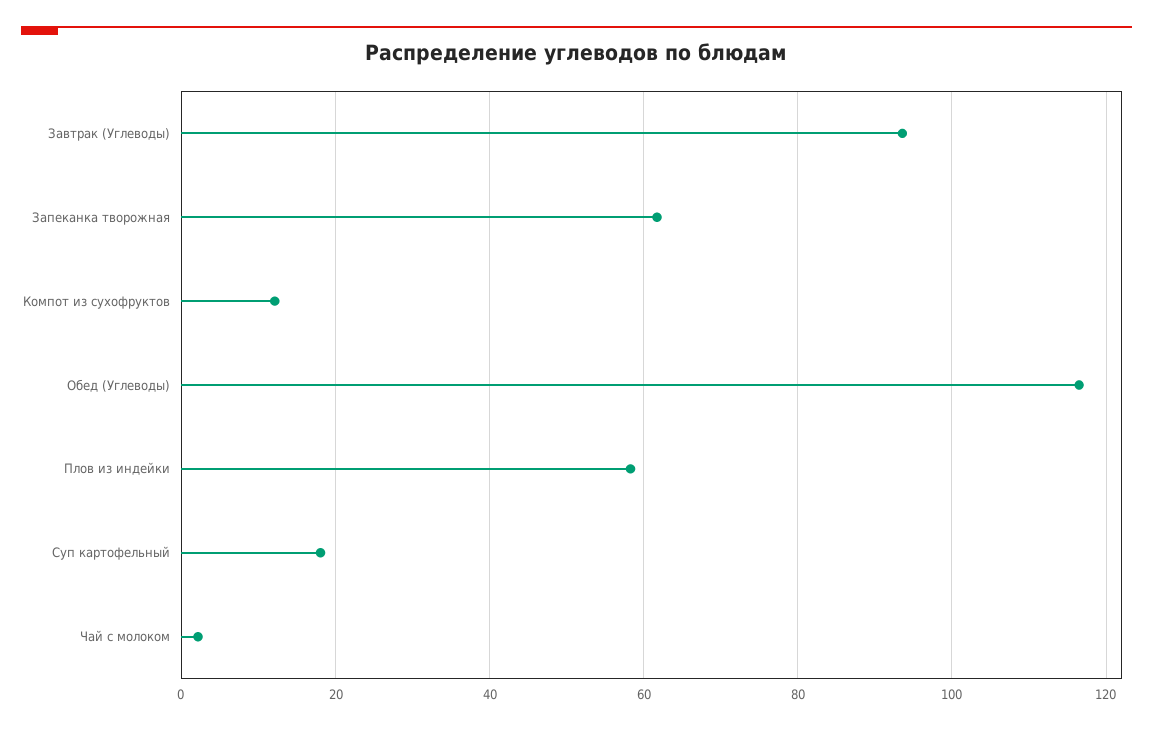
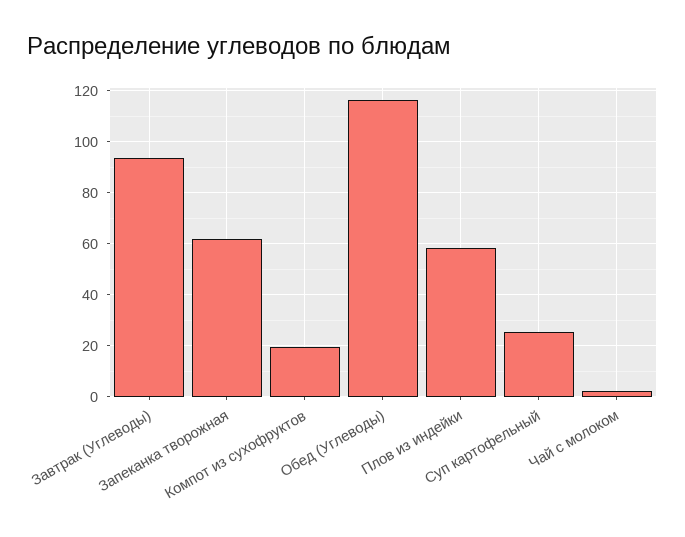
Компот из сухофруктов: 12 -> 20
Суп картофельный: 18 -> 25

